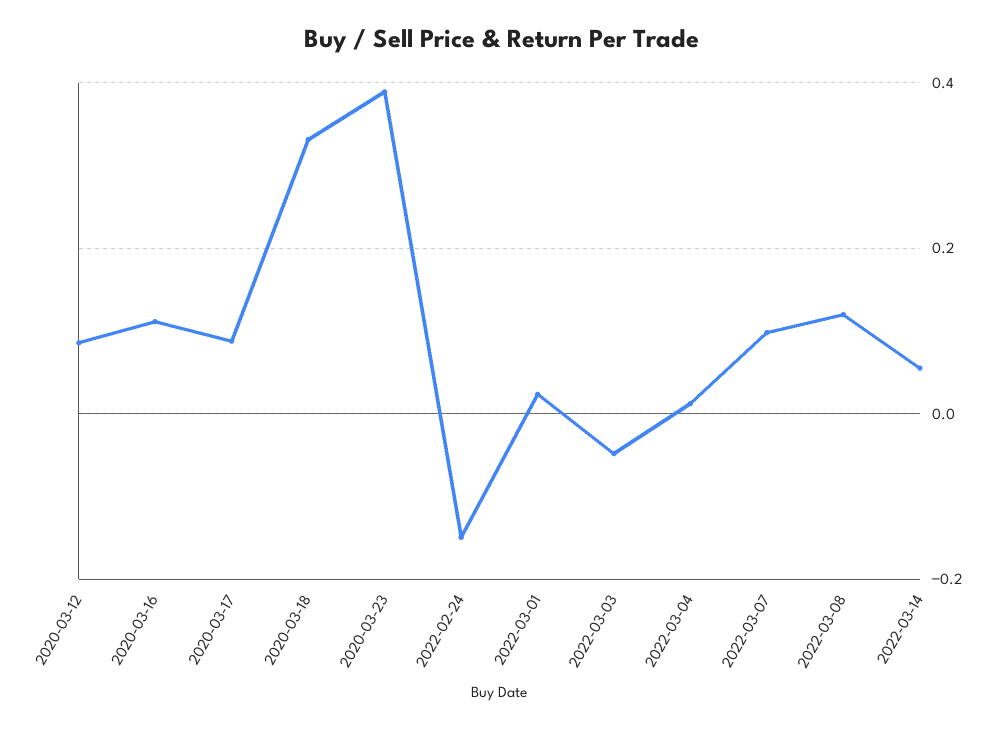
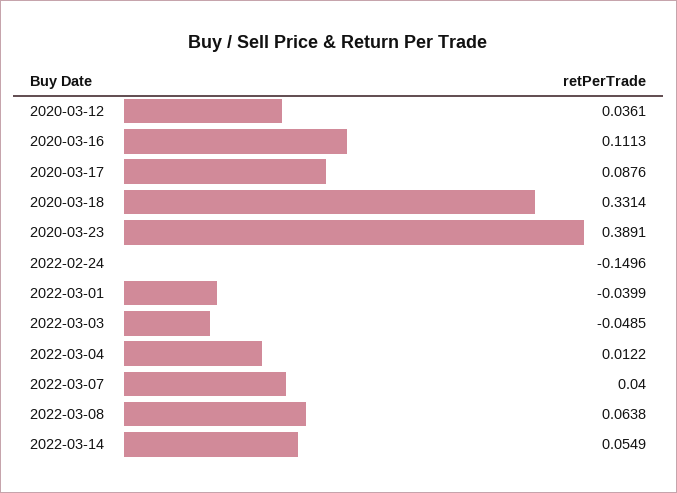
2020-03-12: 0.08 -> 0.0361
2022-03-01: 0.02 -> -0.0399
2022-03-07: 0.1 -> 0.04
2022-03-08: 0.12 -> 0.0638

